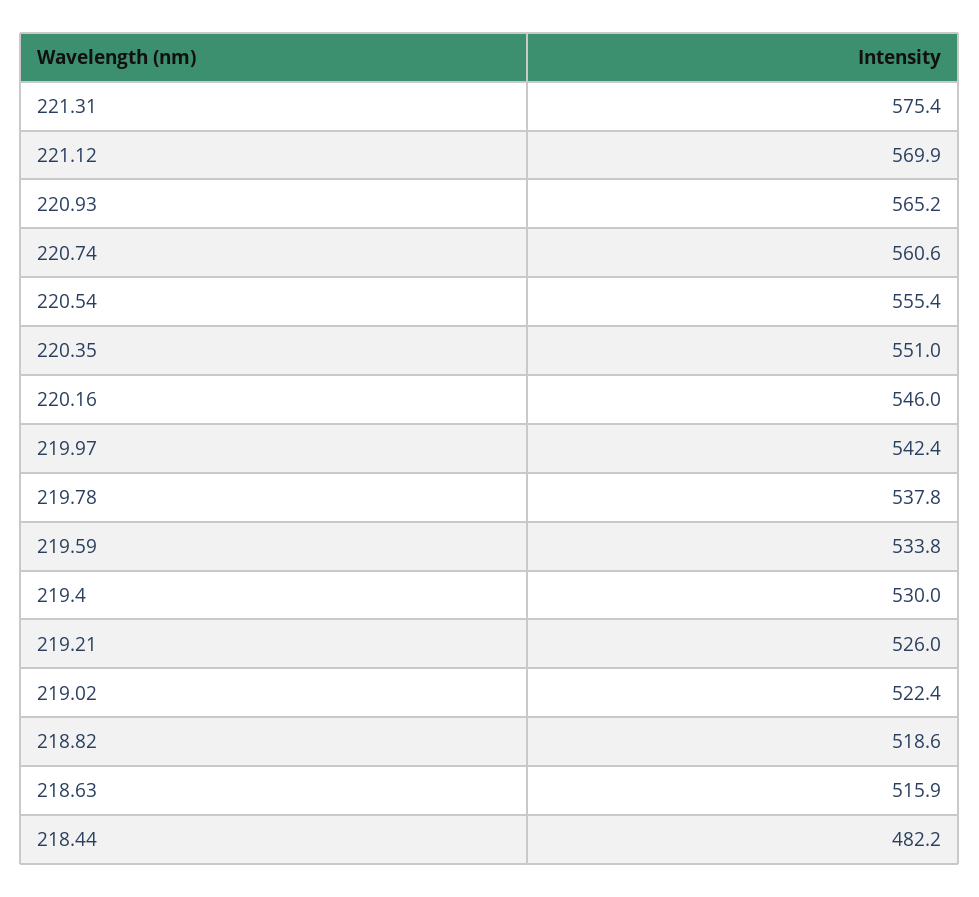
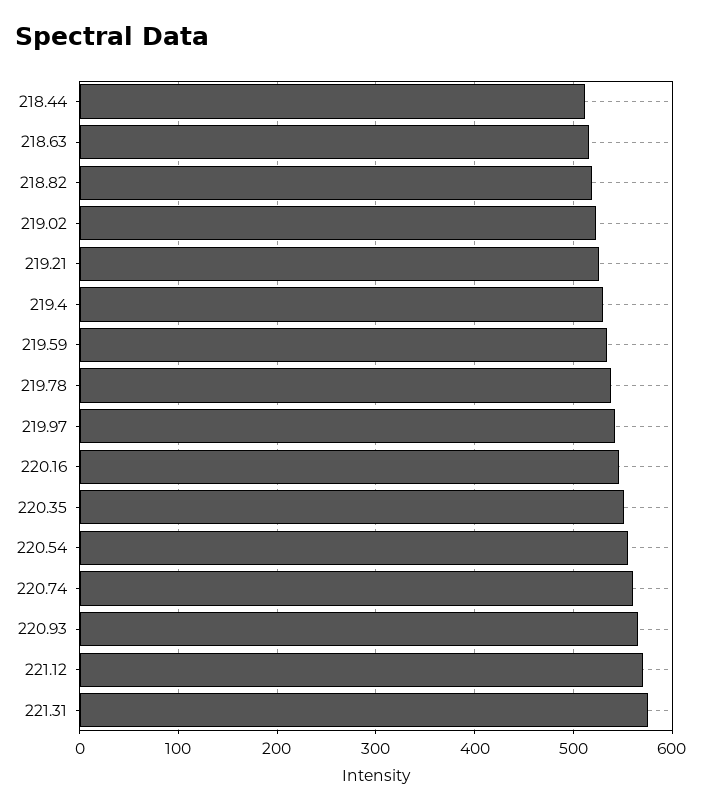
218.44: 482.2 -> 510

